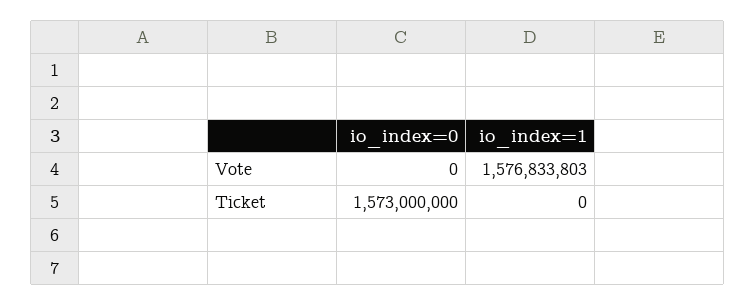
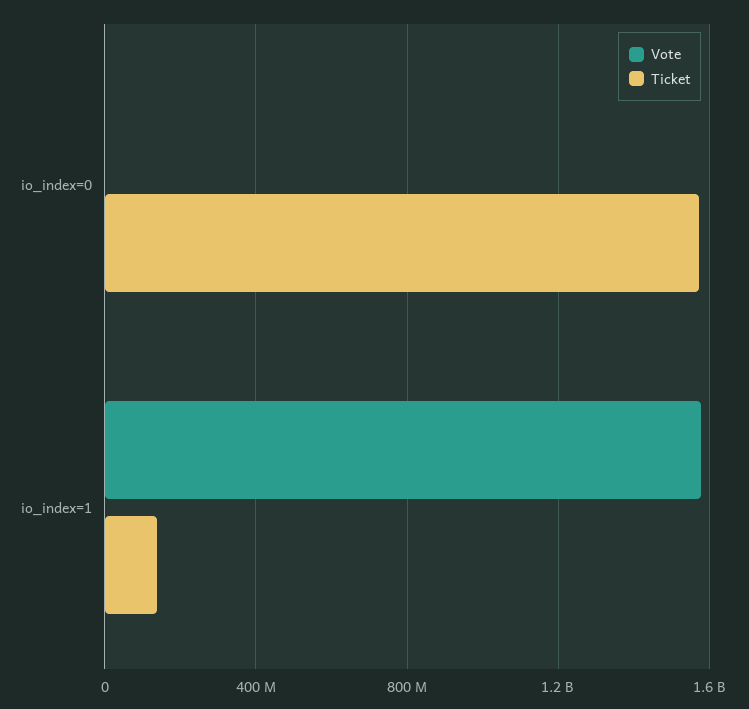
Ticket, io_index=1: 0 -> 150000000

